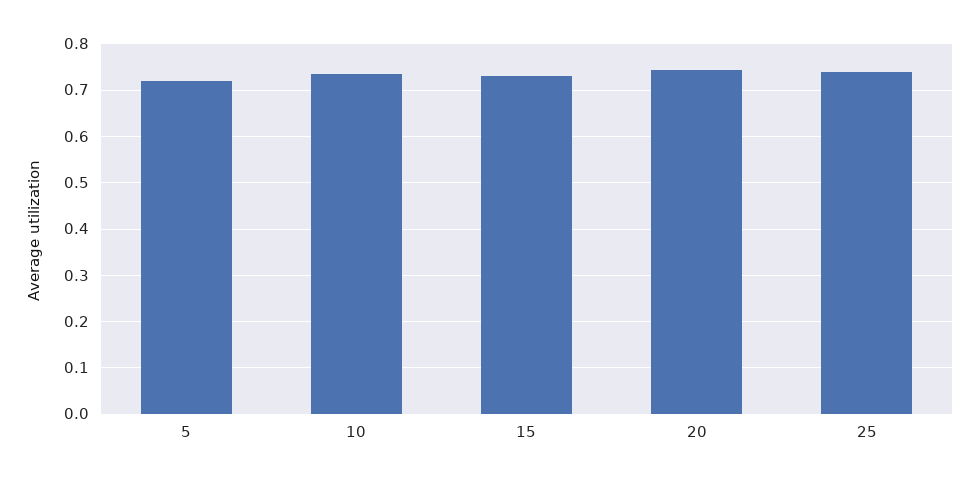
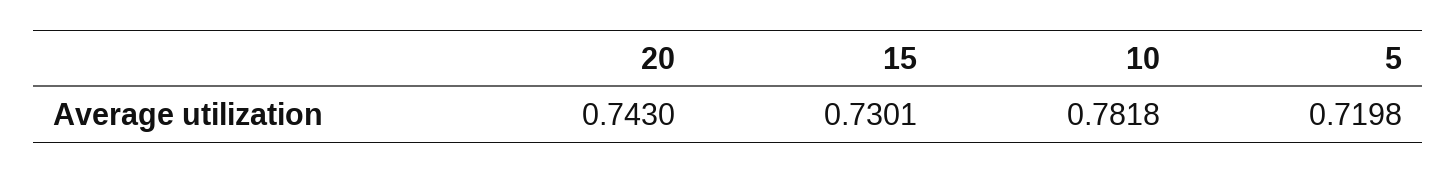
10: 0.74 -> 0.7818
25: 0.74 -> none

